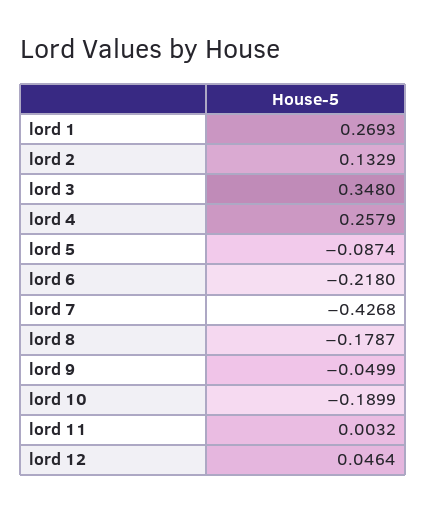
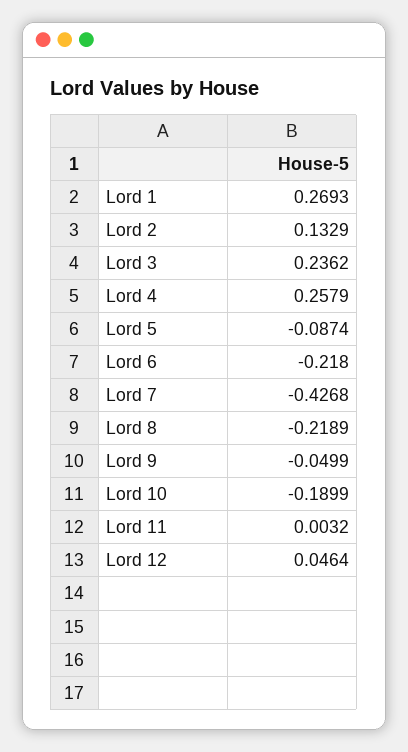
lord 3: 0.348 -> 0.2362
lord 8: -0.1787 -> -0.2189

